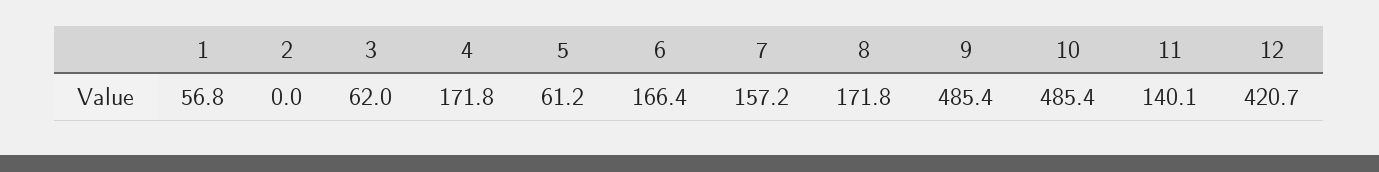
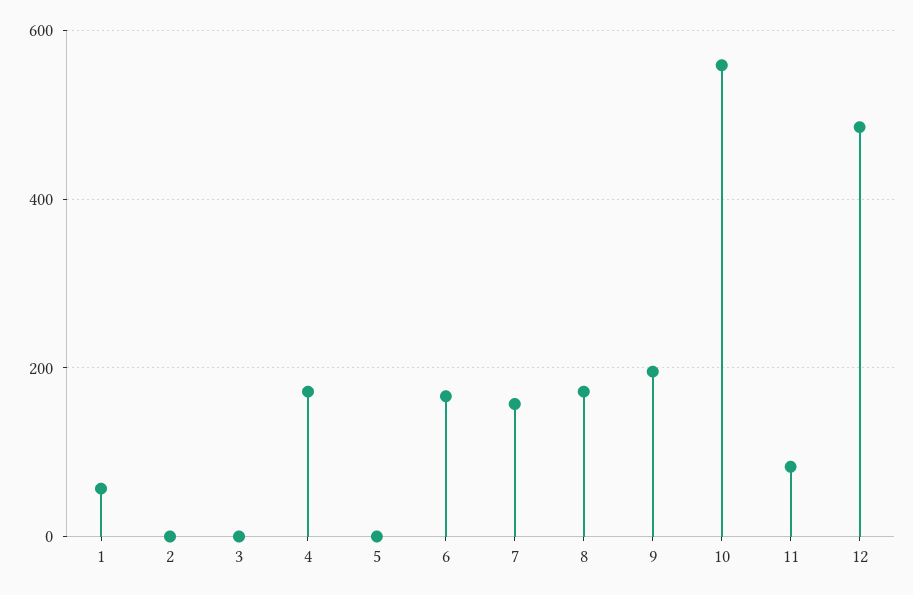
3: 62 -> 0
5: 61.2 -> 0
9: 485.4 -> 200
10: 485.4 -> 560
11: 140.1 -> 80
12: 420.7 -> 480

